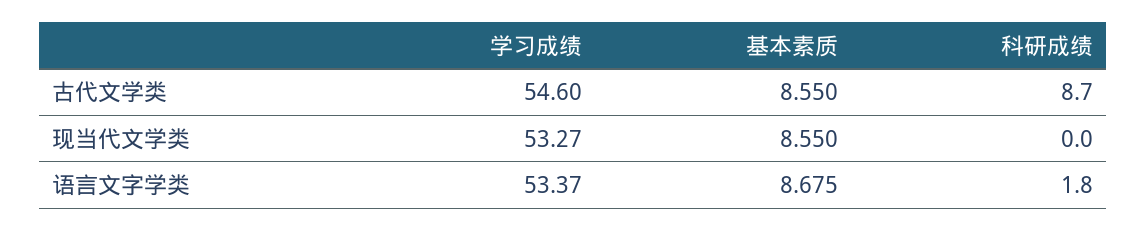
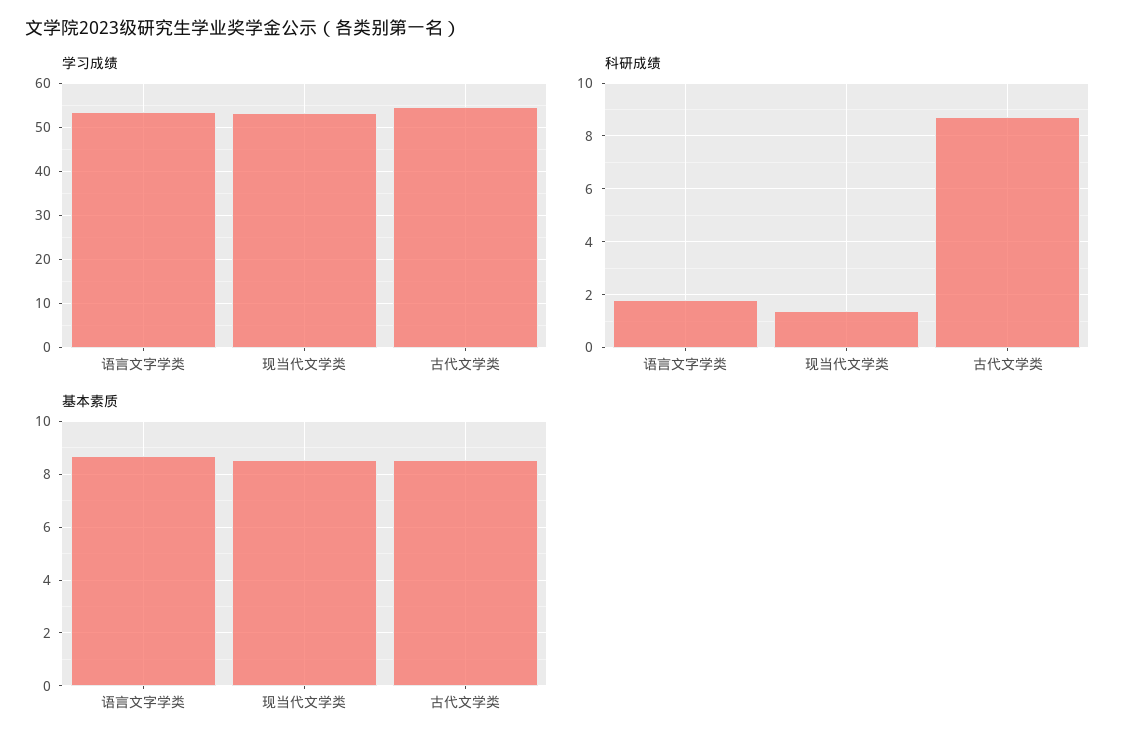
科研成绩, 现当代文学类: 0 -> 1.5

